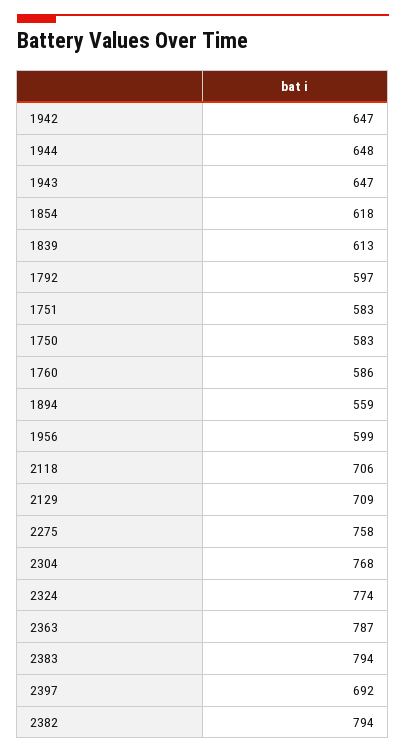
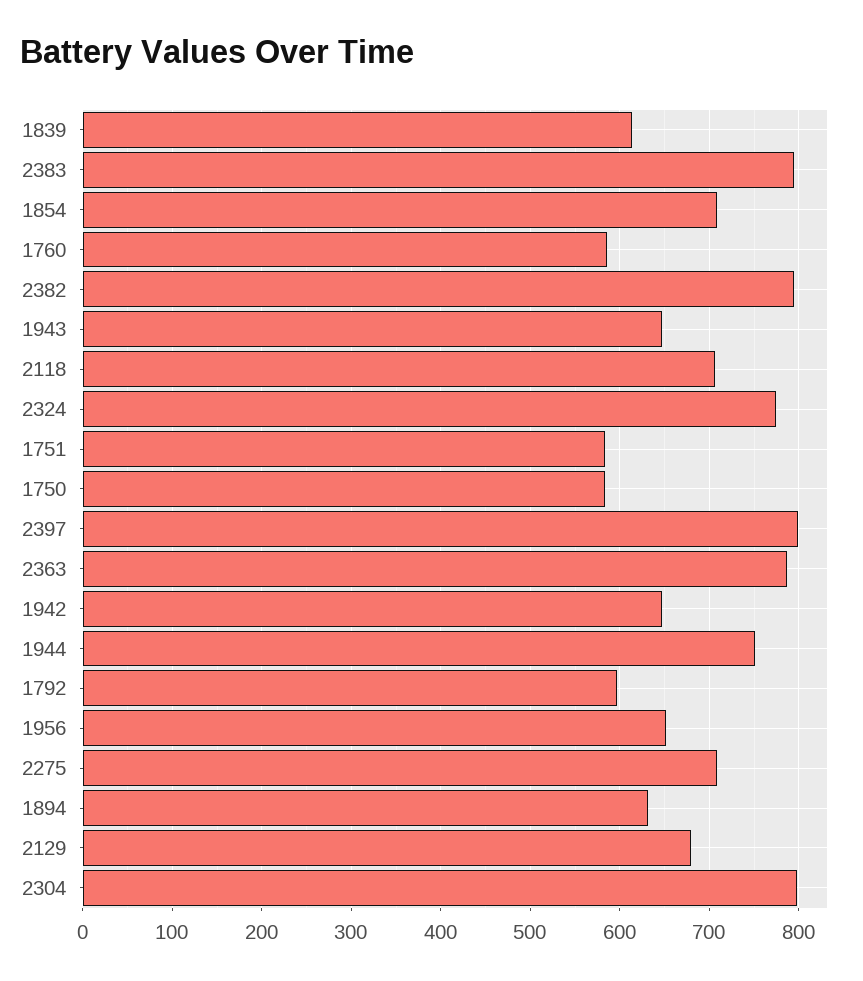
1944: 648 -> 750
1854: 618 -> 710
1894: 559 -> 630
1956: 599 -> 650
2129: 709 -> 680
2275: 758 -> 710
2304: 768 -> 800
2397: 692 -> 800

